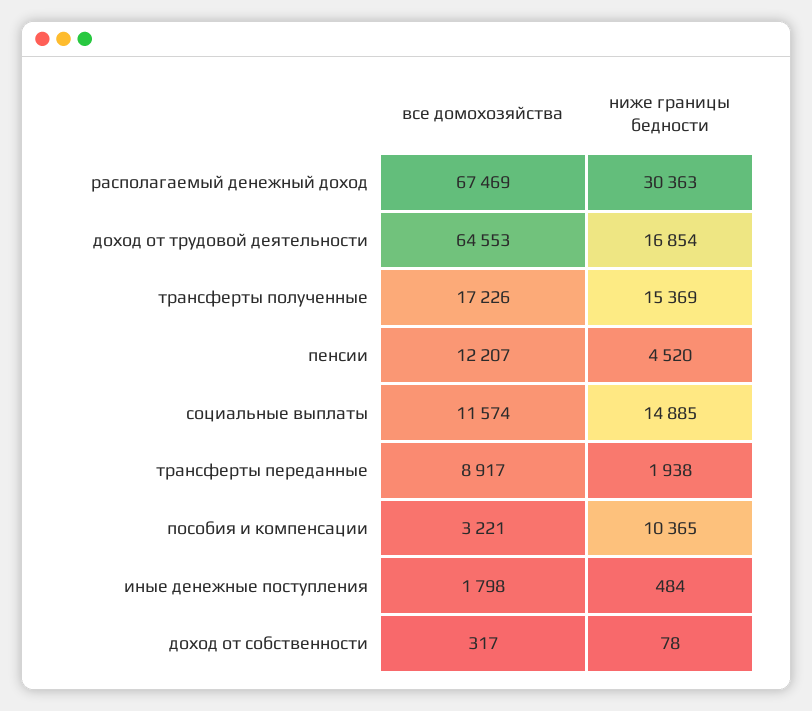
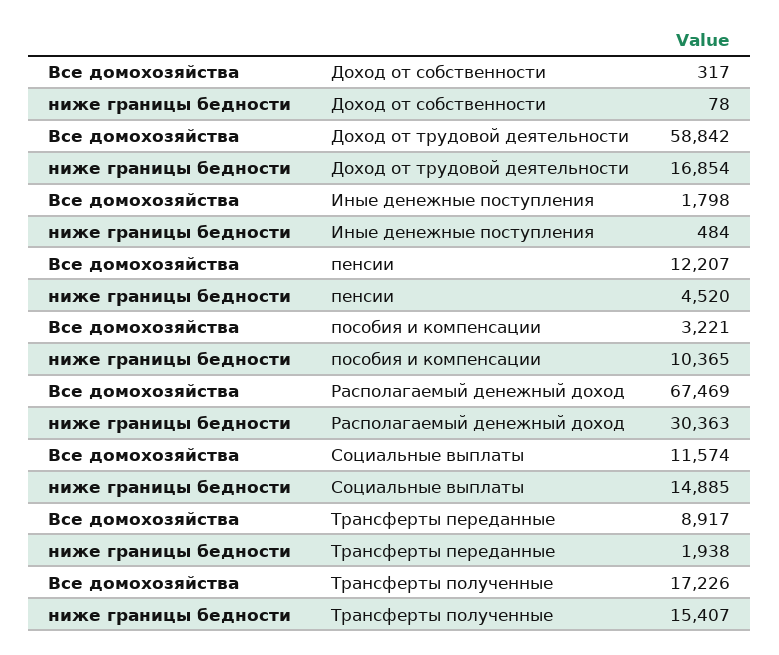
все домохозяйства, доход от трудовой деятельности: 64553 -> 58842
ниже границы бедности, трансферты полученные: 15369 -> 15407

